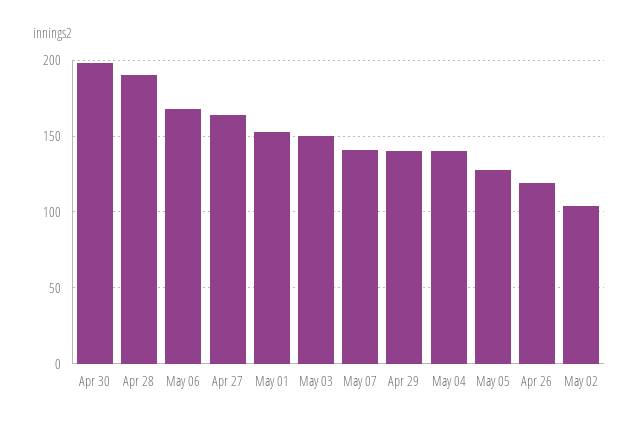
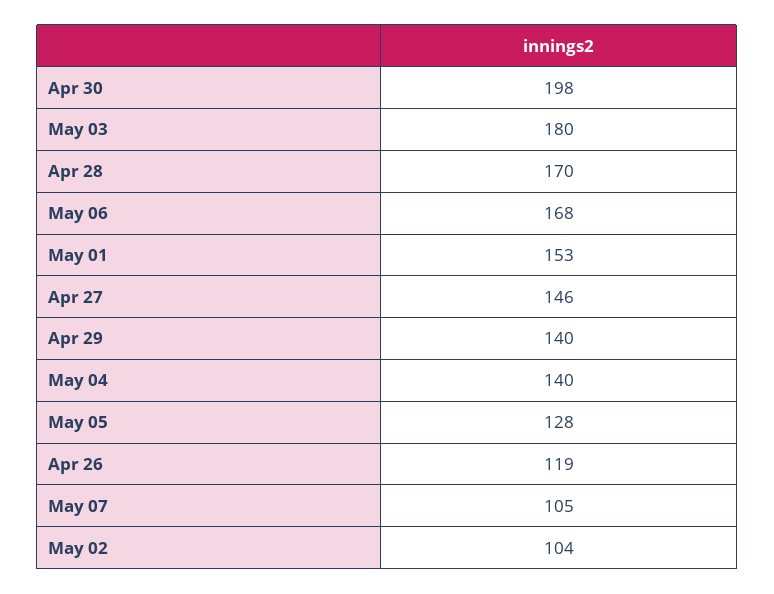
Apr 28: 190 -> 170
Apr 27: 165 -> 146
May 03: 150 -> 180
May 07: 140 -> 105

